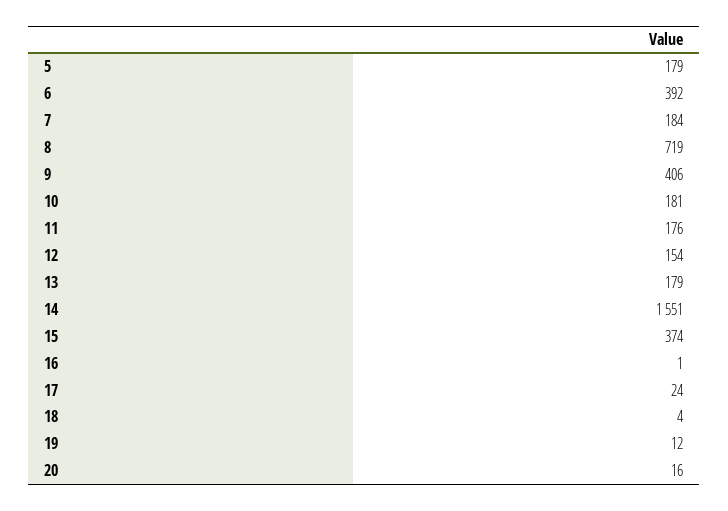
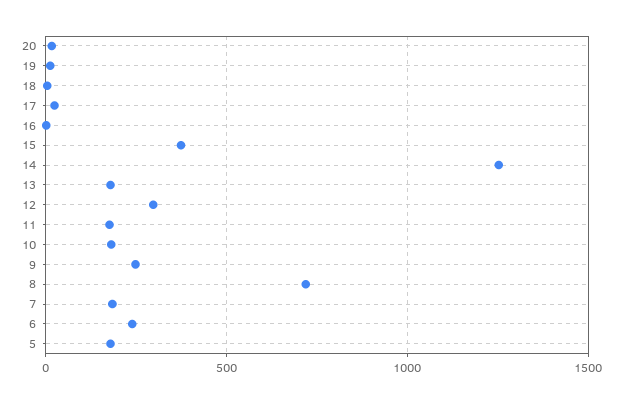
6: 392 -> 250
9: 406 -> 250
12: 154 -> 300
14: 1551 -> 1250

